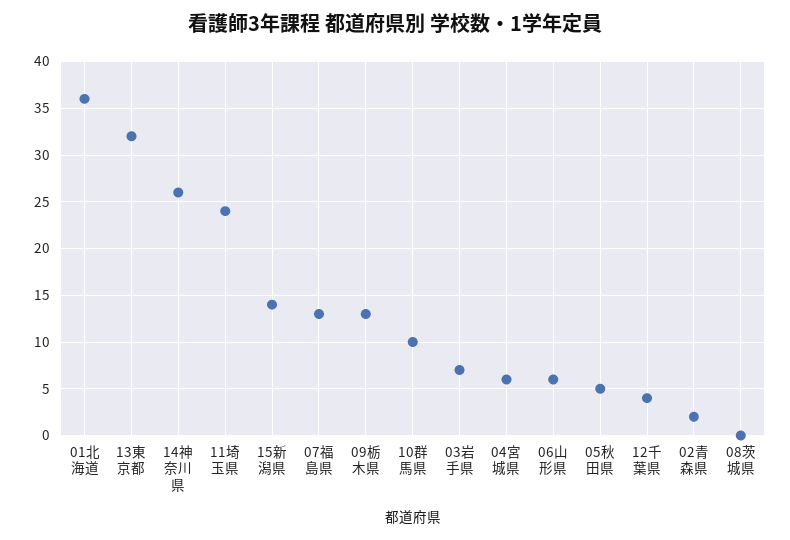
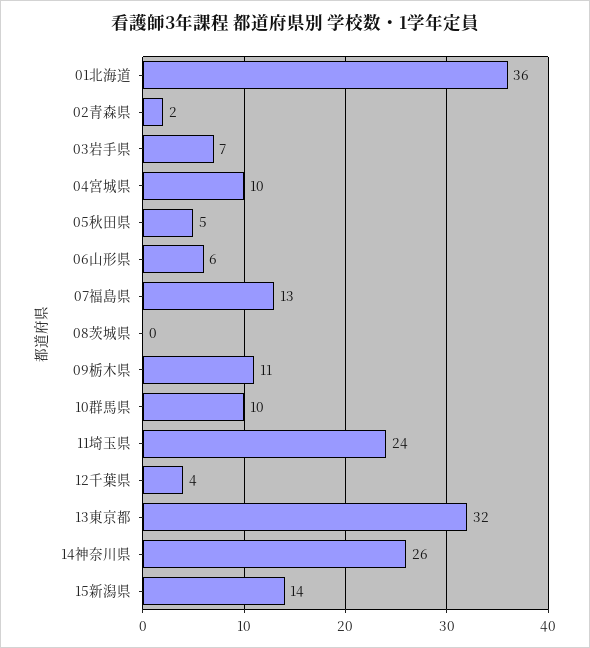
09栃木県: 13 -> 11
04宮城県: 6 -> 10

